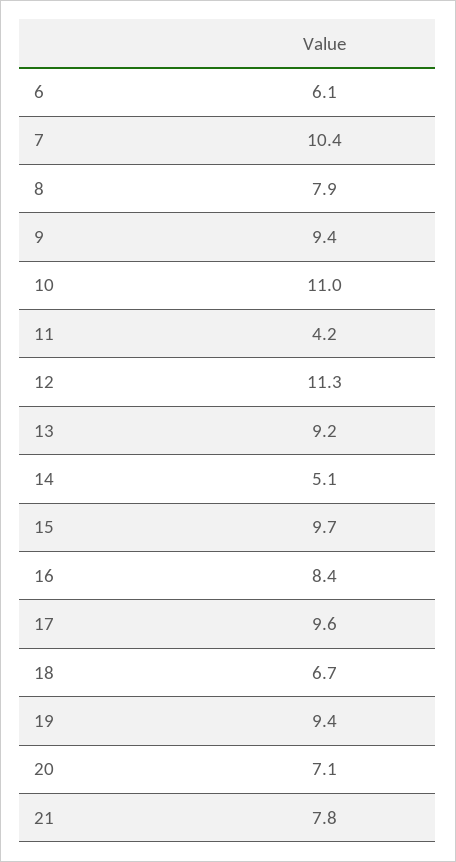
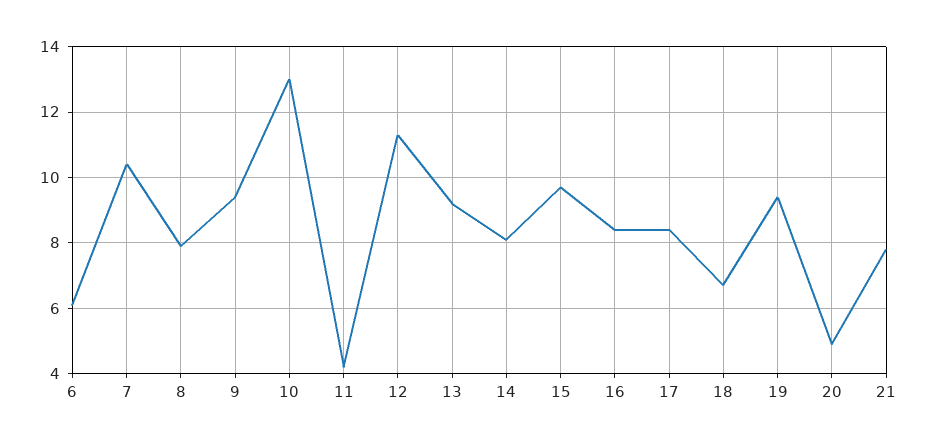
10: 11 -> 13
14: 5.1 -> 8
17: 9.6 -> 8.5
20: 7.1 -> 5

